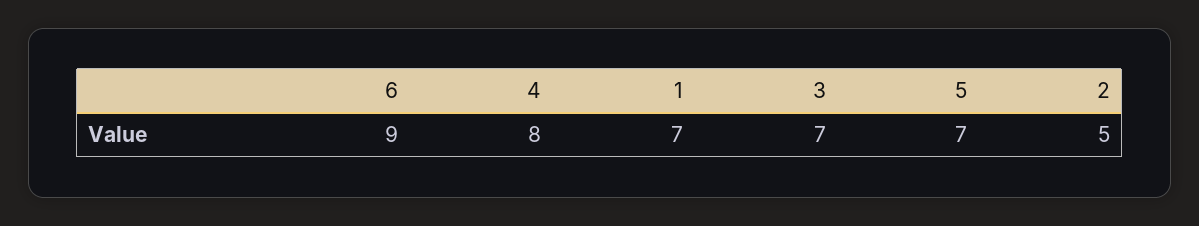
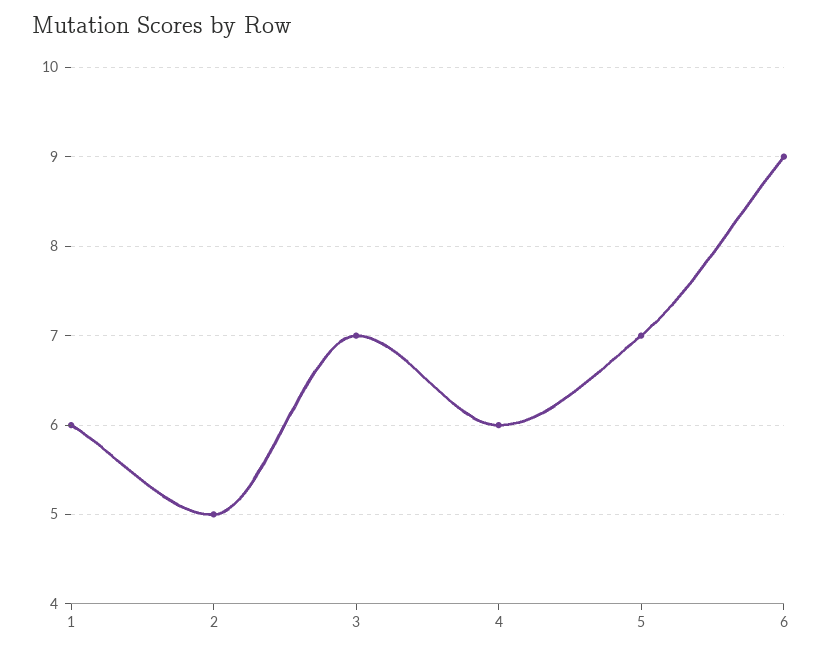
4: 8 -> 6
1: 7 -> 6

